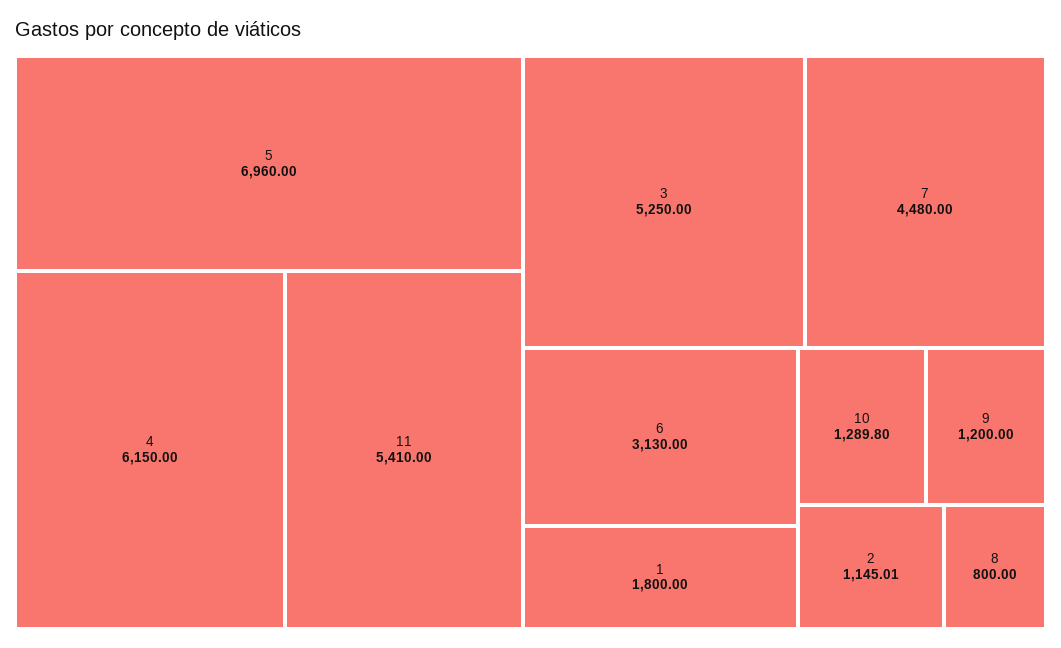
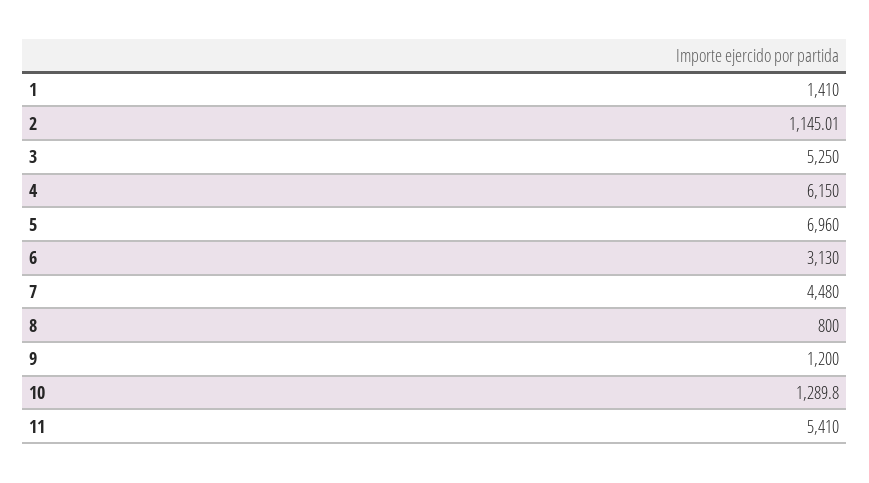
1: 1800 -> 1410

